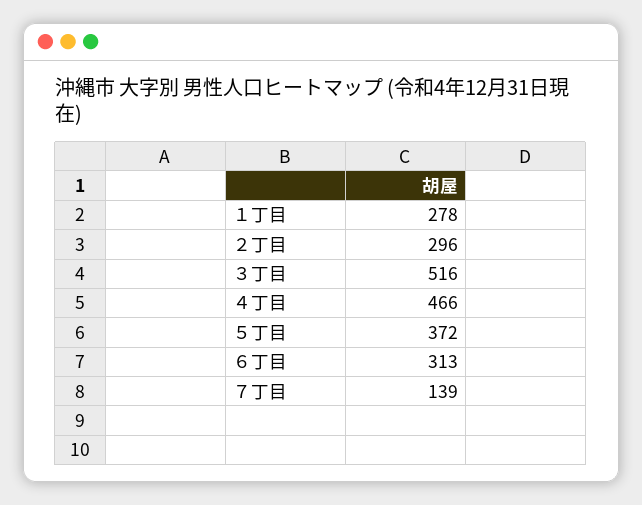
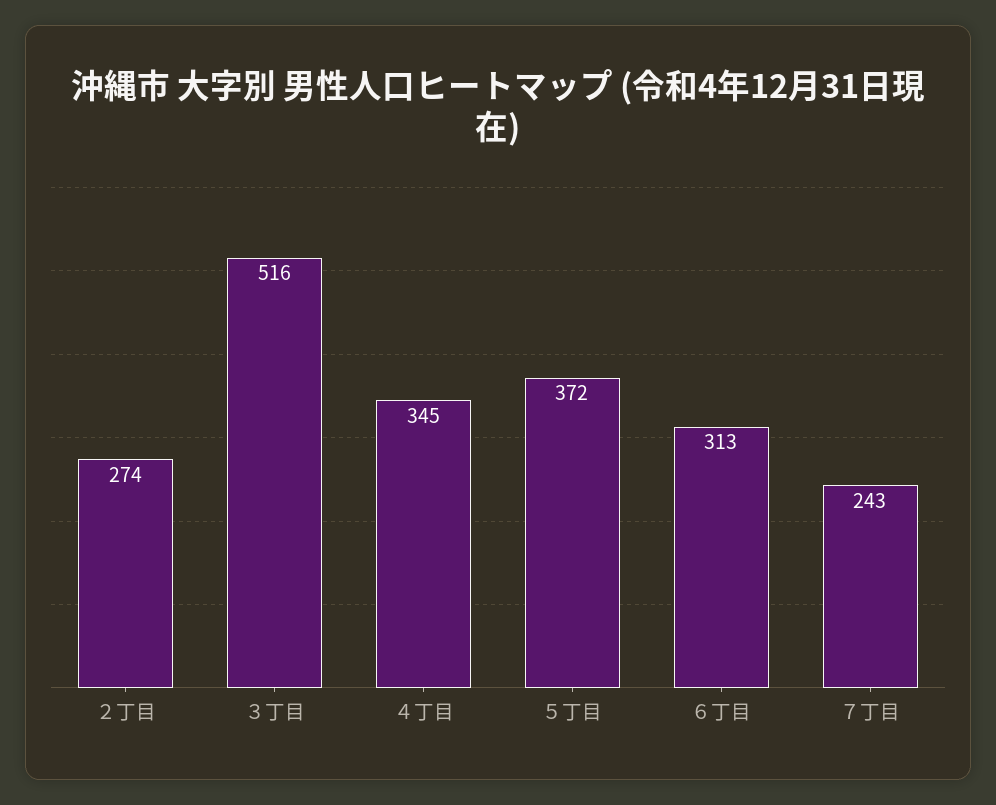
１丁目: 278 -> none
２丁目: 296 -> 274
４丁目: 466 -> 345
７丁目: 139 -> 243

